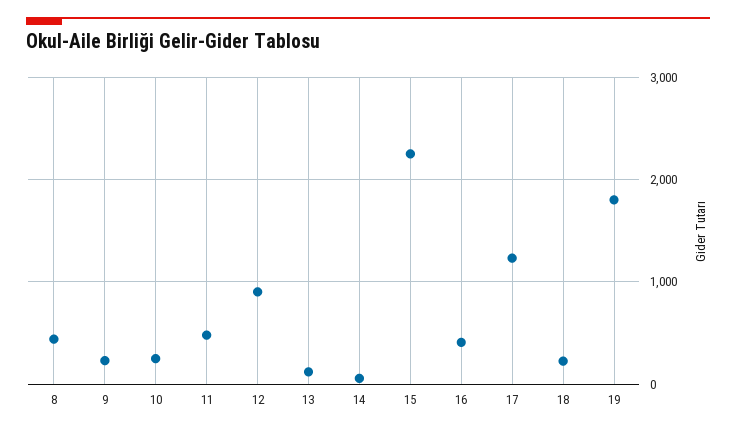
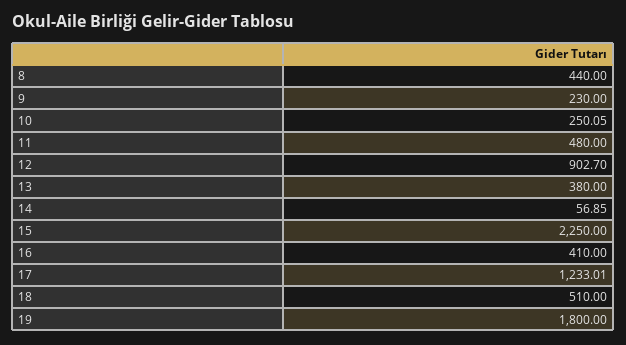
13: 100 -> 380
18: 200 -> 510

